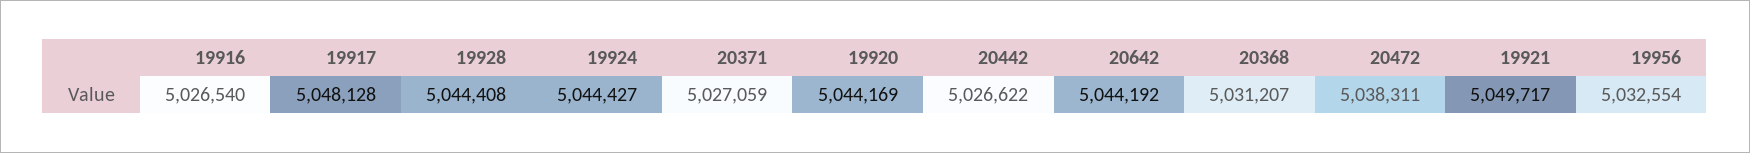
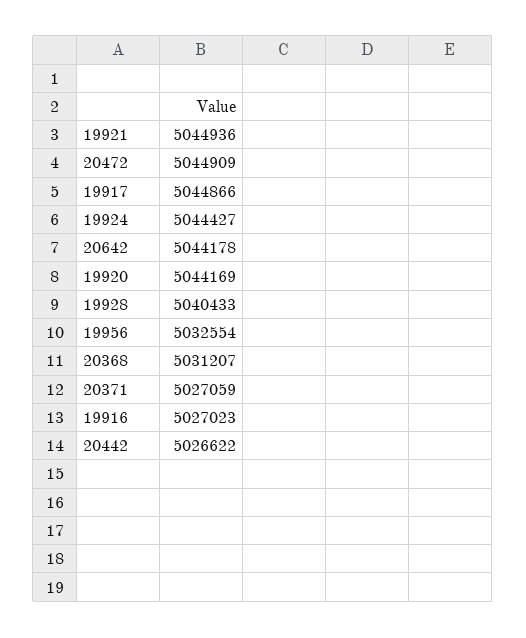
19916: 5026540 -> 5027023
19917: 5048128 -> 5044866
19928: 5044408 -> 5040433
20642: 5044192 -> 5044178
20472: 5038311 -> 5044909
19921: 5049717 -> 5044936

